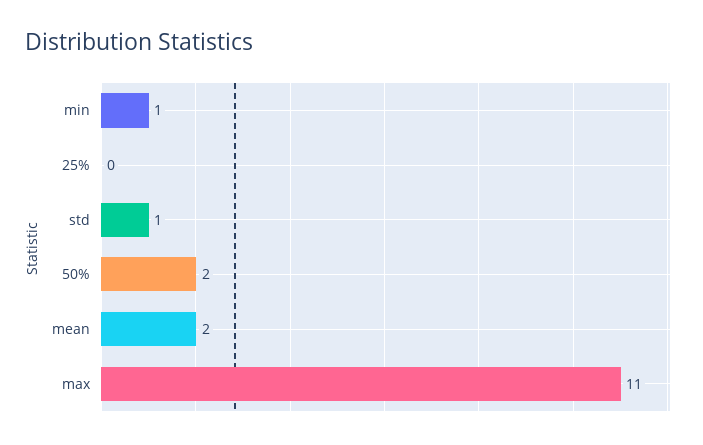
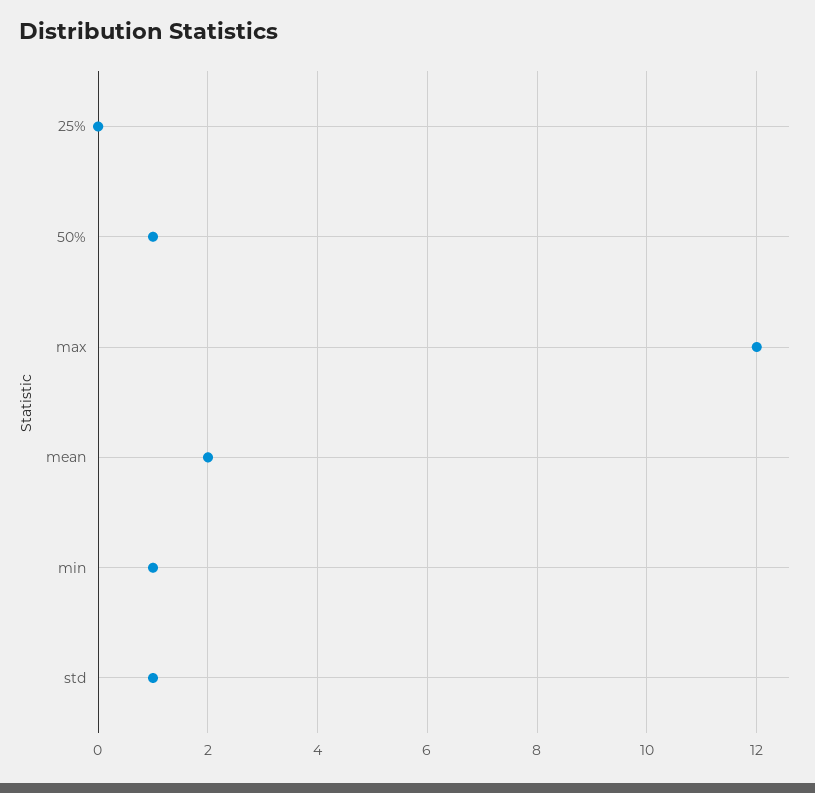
50%: 2 -> 1
max: 11 -> 12

